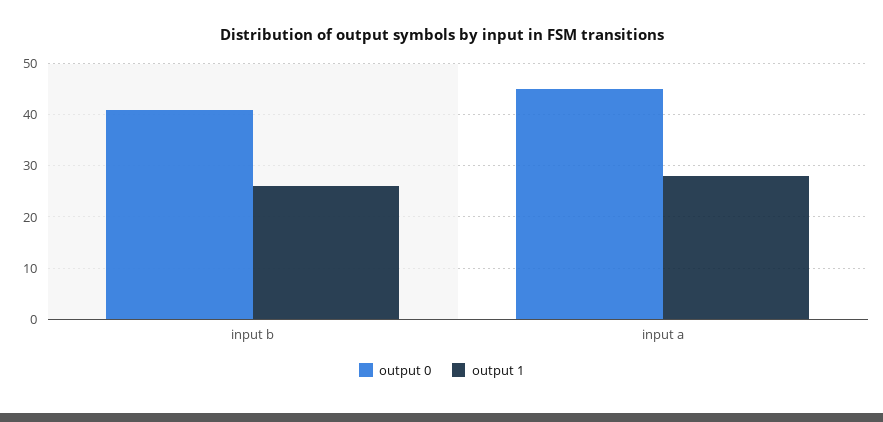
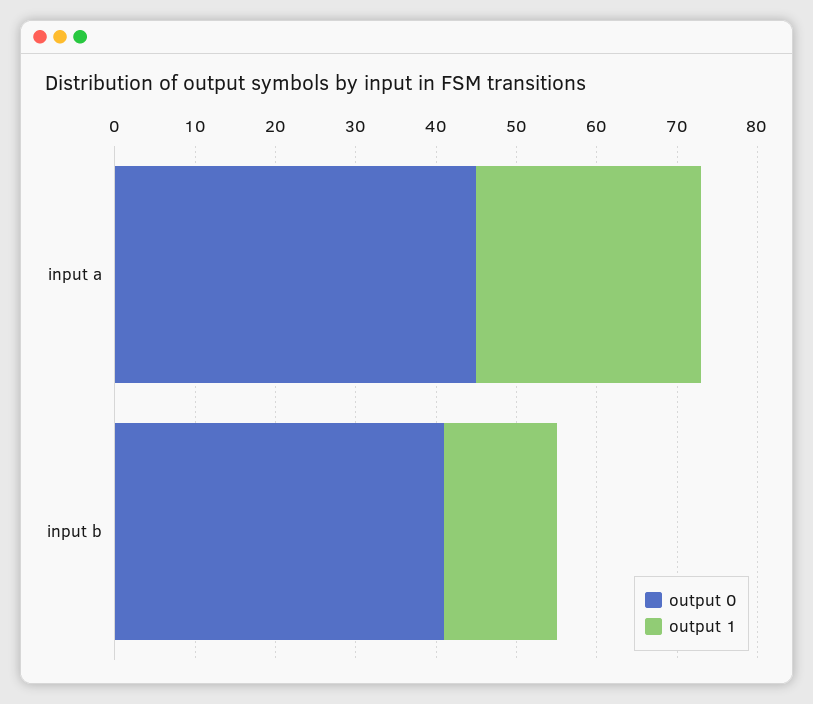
output 1, input b: 25 -> 14

